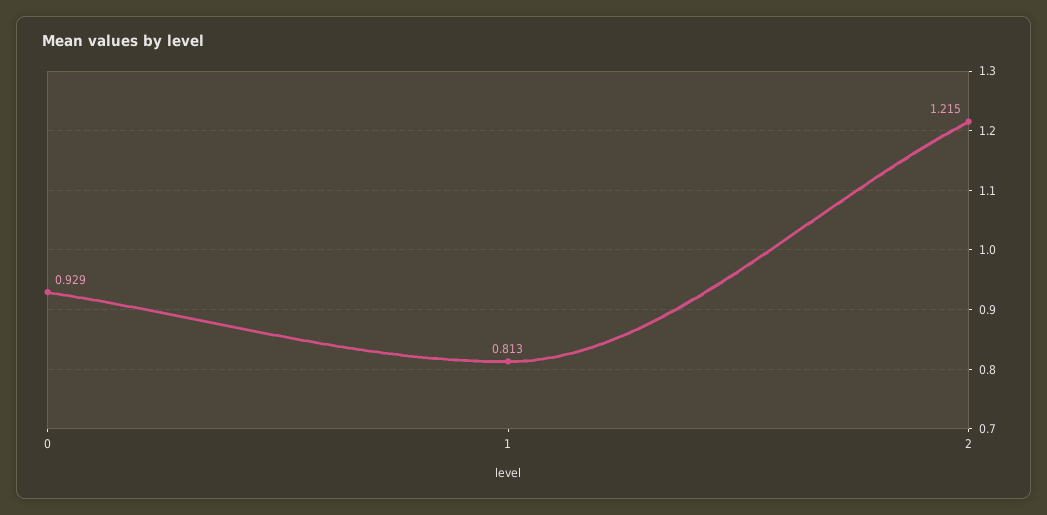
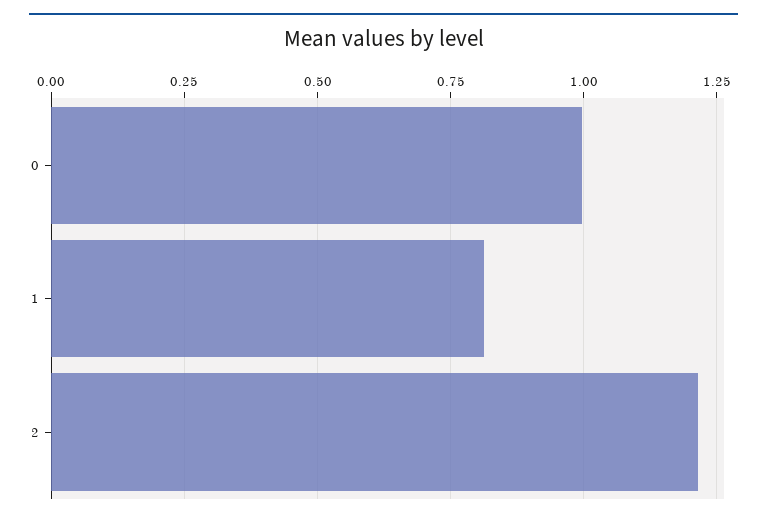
0: 0.929 -> 1

